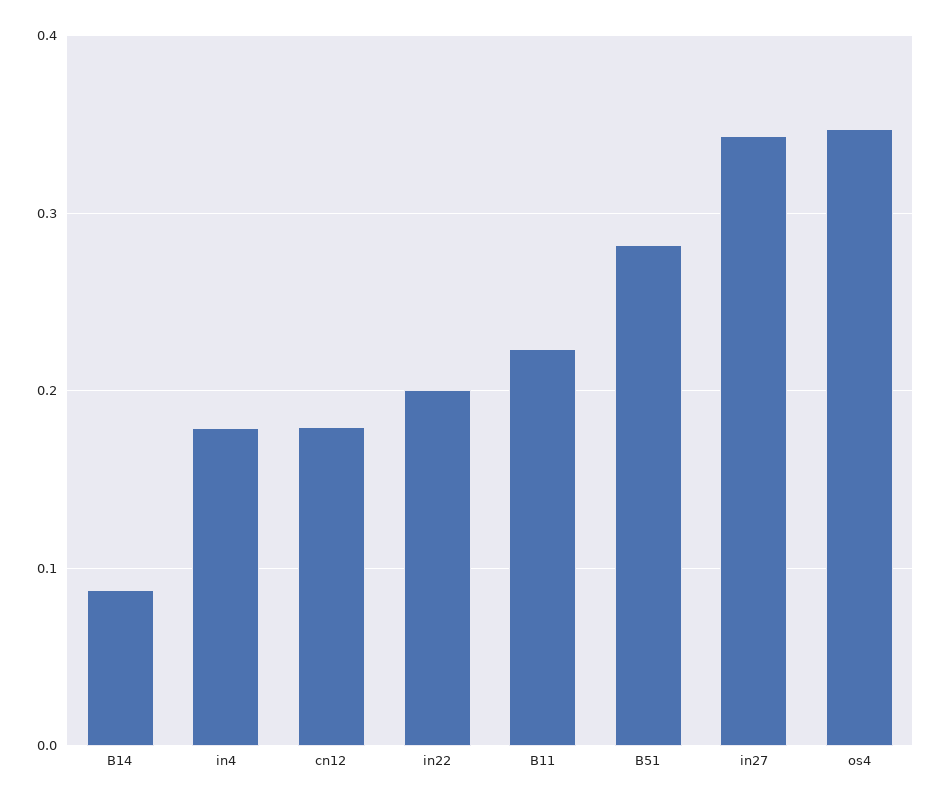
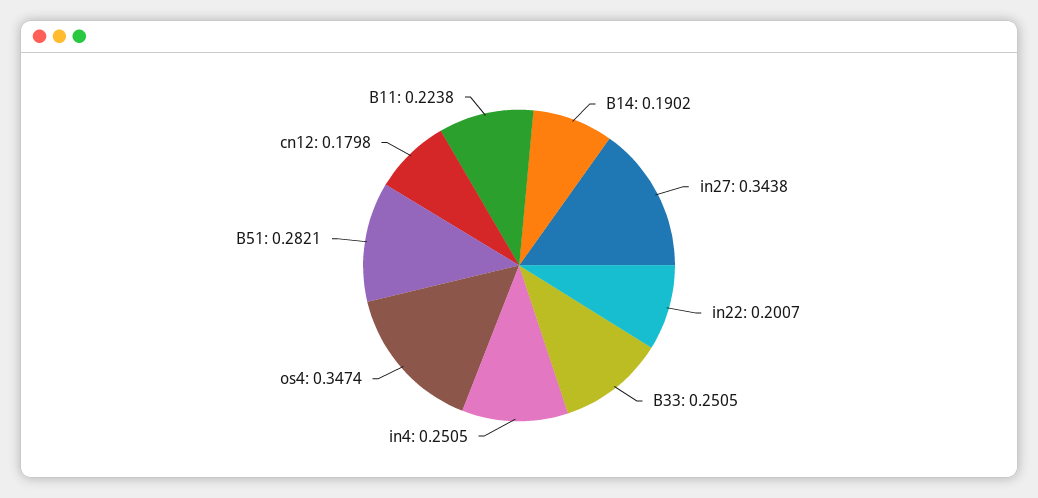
B14: 0.09 -> 0.1902
in4: 0.18 -> 0.2505
B33: none -> 0.2505

